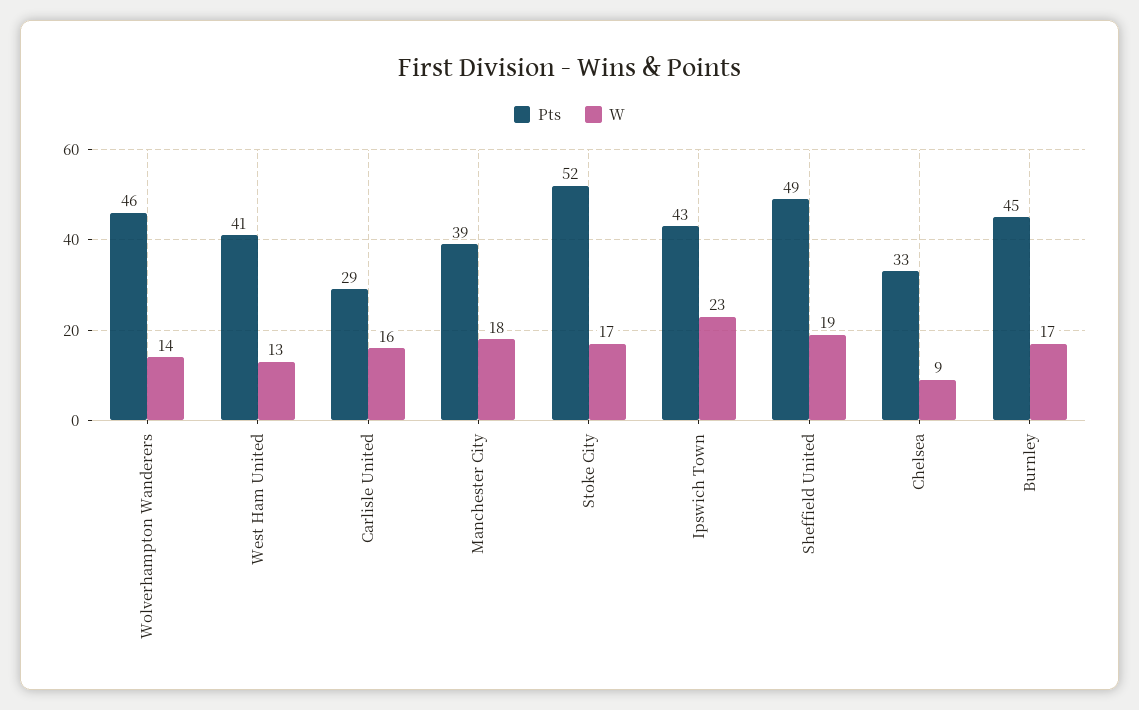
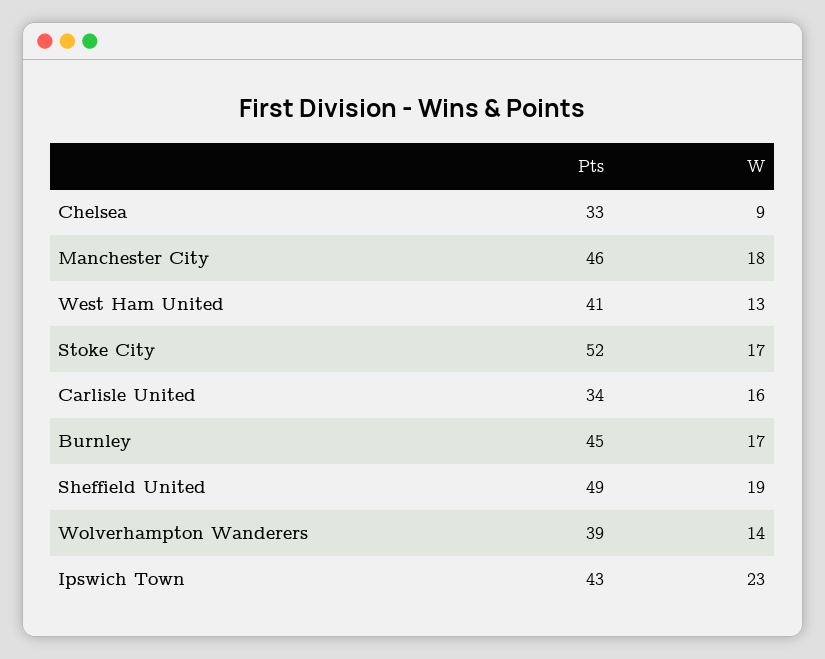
Pts, Wolverhampton Wanderers: 46 -> 39
Pts, Carlisle United: 29 -> 34
Pts, Manchester City: 39 -> 46

